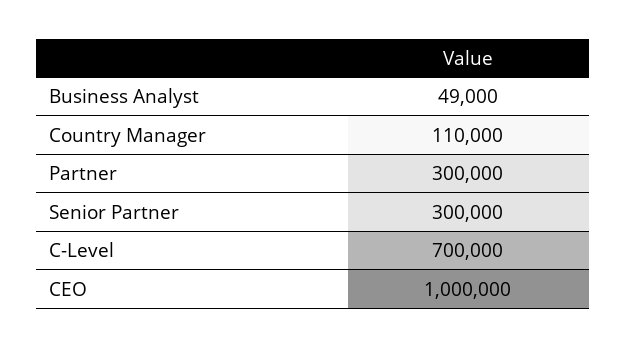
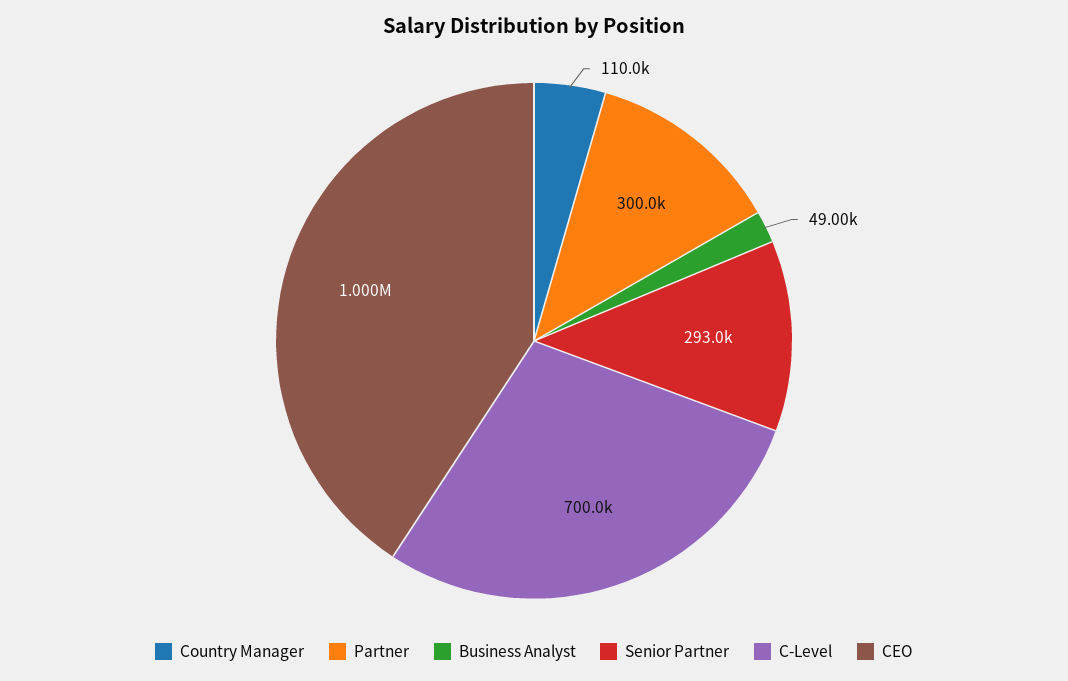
Senior Partner: 300000 -> 293000

